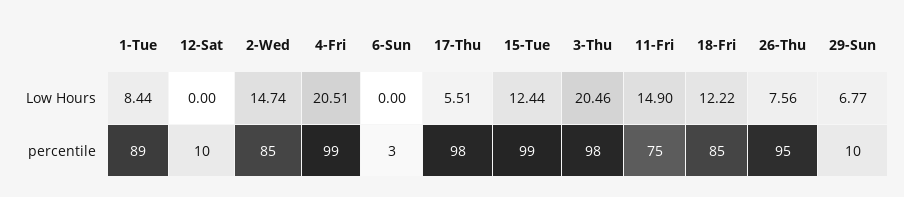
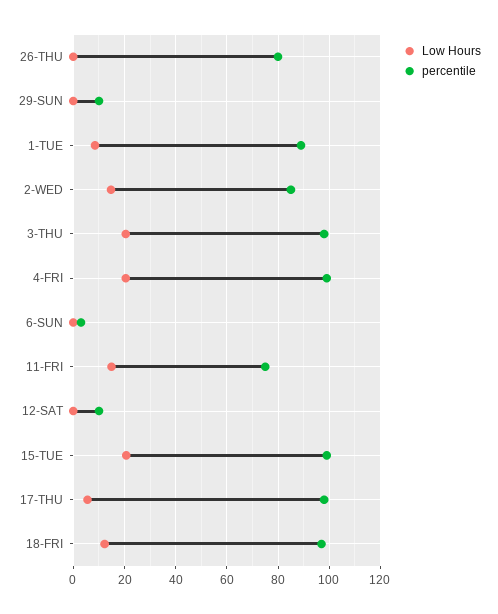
Low Hours, 15-Tue: 12.44 -> 20
Low Hours, 26-Thu: 7.56 -> 0
Low Hours, 29-Sun: 6.77 -> 0
percentile, 18-Fri: 85 -> 97.5
percentile, 26-Thu: 95 -> 80

